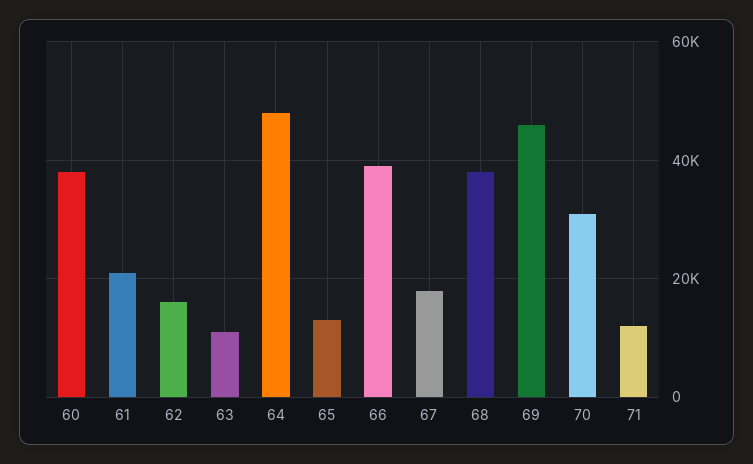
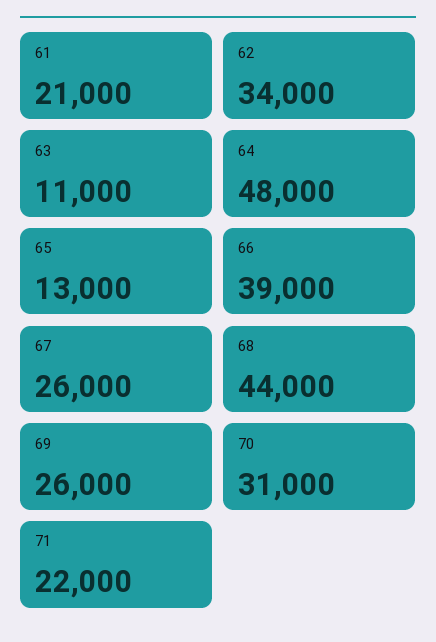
60: 38000 -> none
62: 16000 -> 34000
67: 18000 -> 26000
68: 38000 -> 44000
69: 46000 -> 26000
71: 12000 -> 22000

